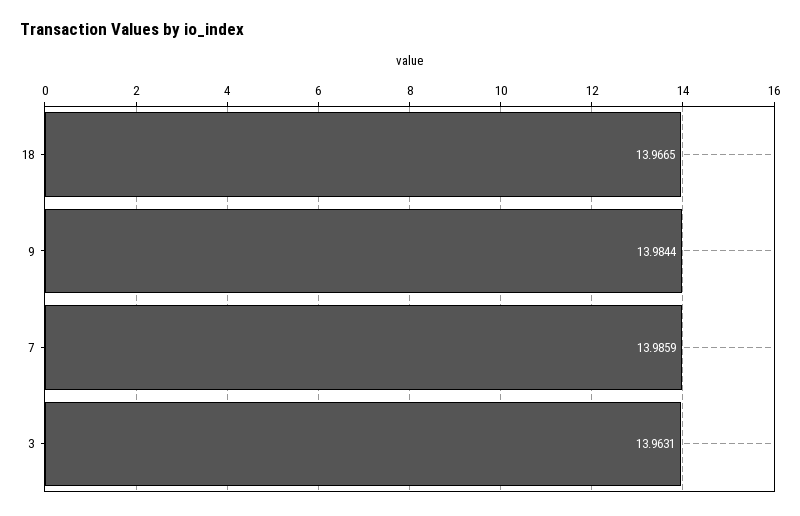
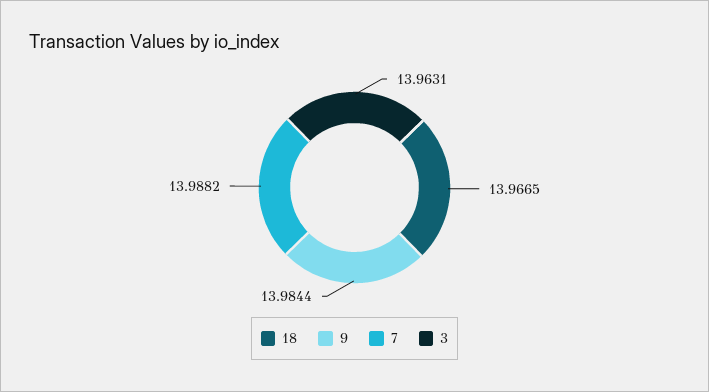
7: 13.9859 -> 13.9882

